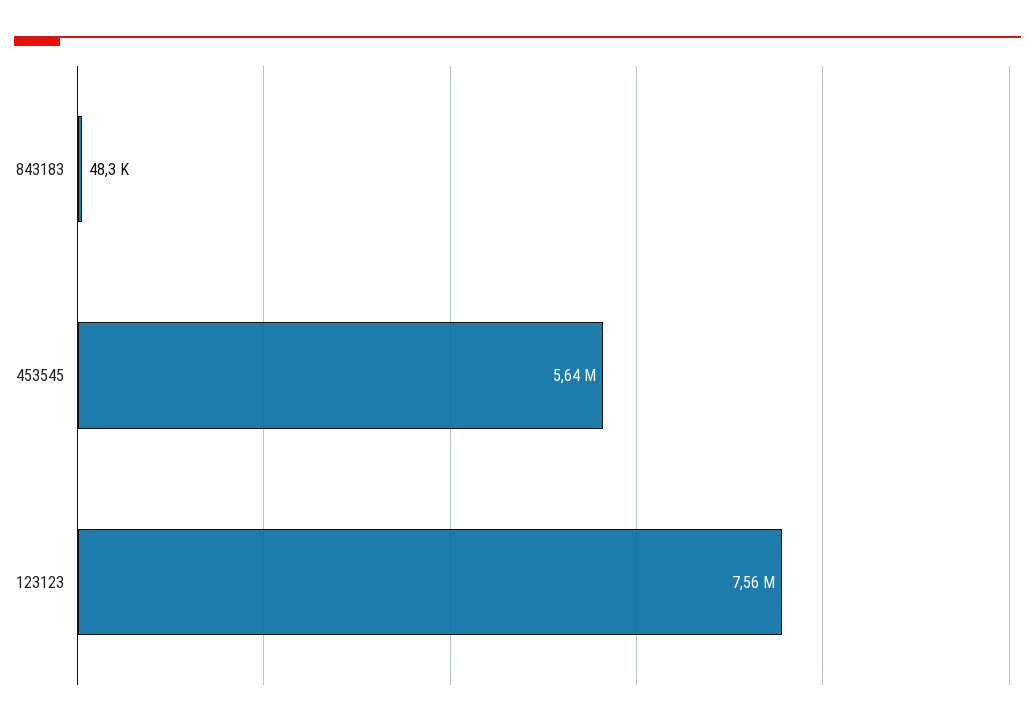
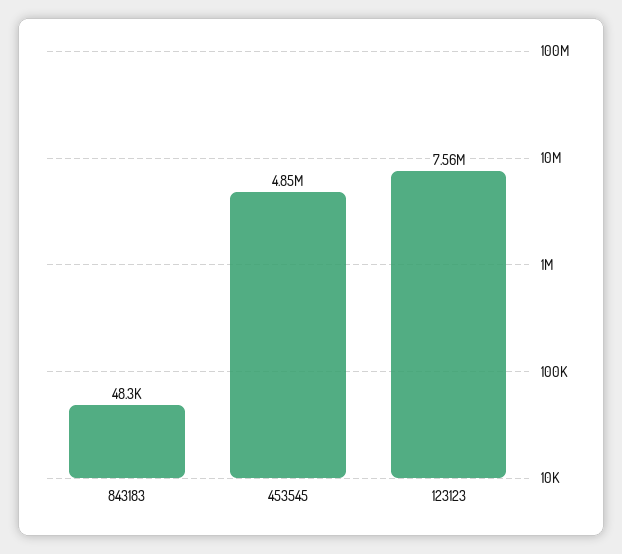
453545: 5640000 -> 4850000

